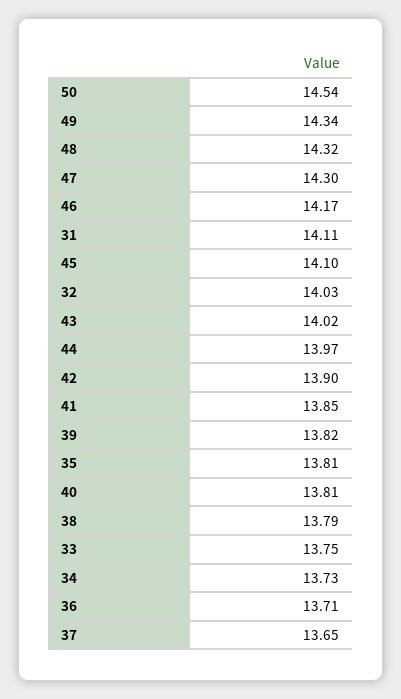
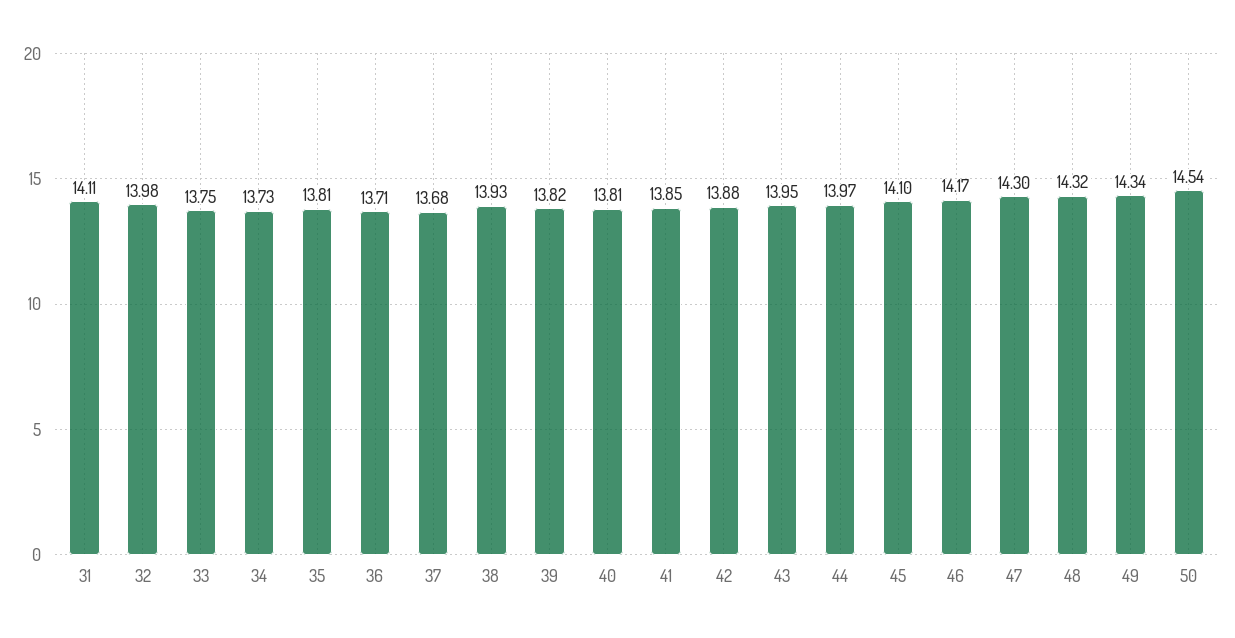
32: 14.03 -> 13.98
43: 14.02 -> 13.95
42: 13.9 -> 13.88
38: 13.79 -> 13.93
37: 13.65 -> 13.68

